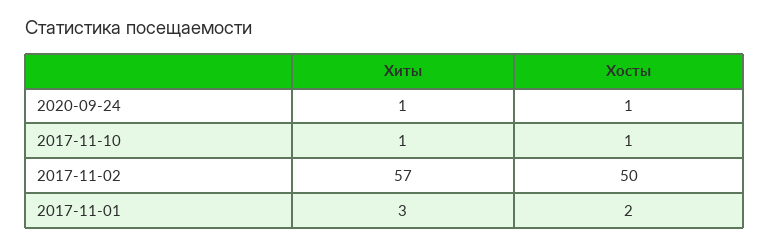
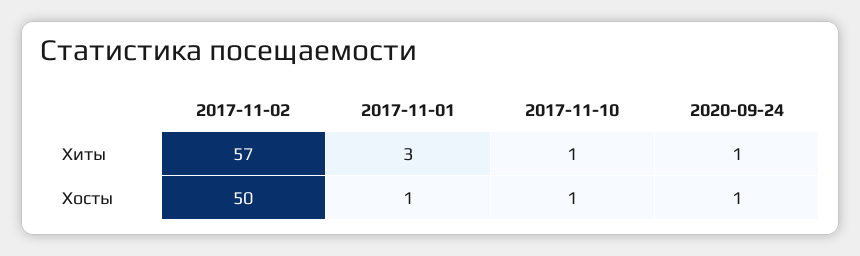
Хосты, 2017-11-01: 2 -> 1

